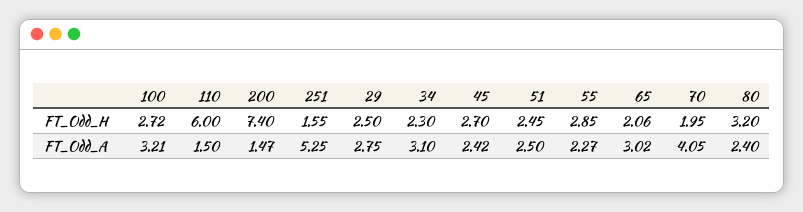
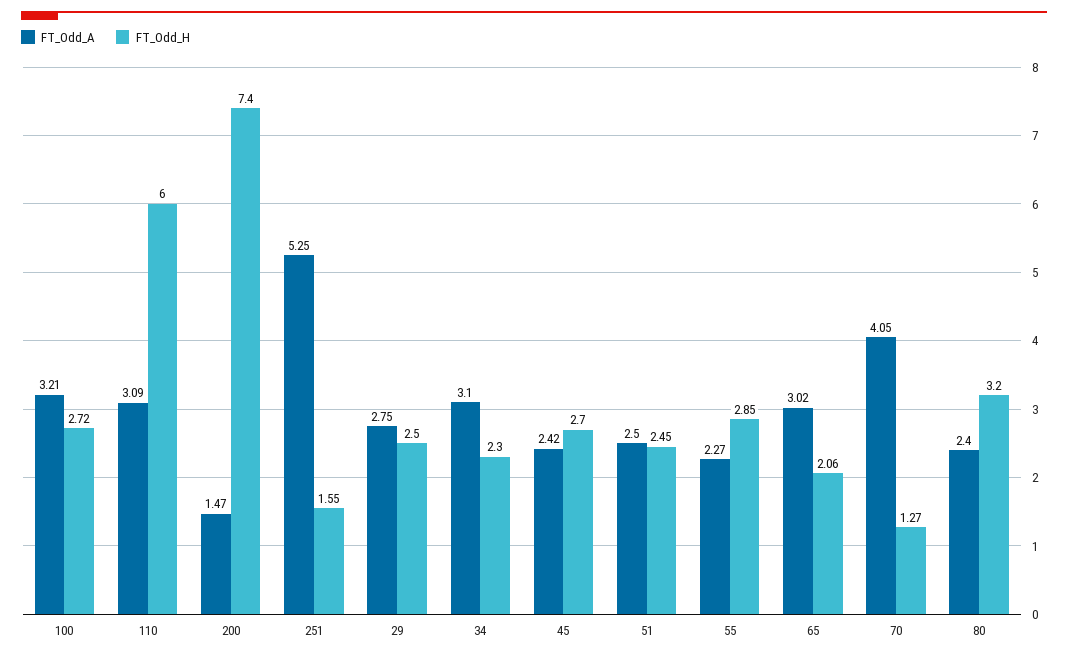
FT_Odd_H, 70: 1.95 -> 1.27
FT_Odd_A, 110: 1.5 -> 3.09

